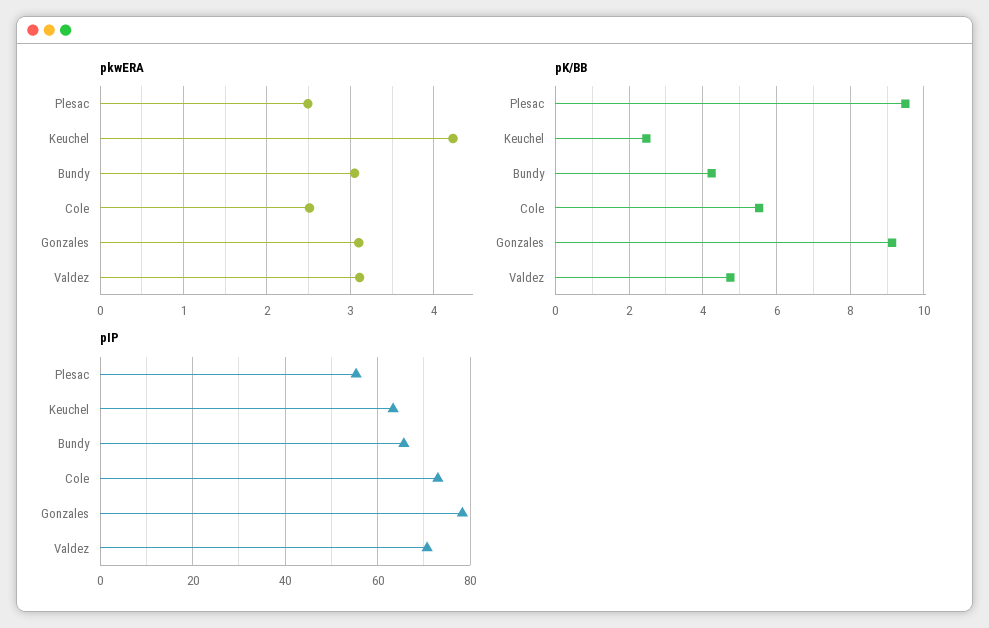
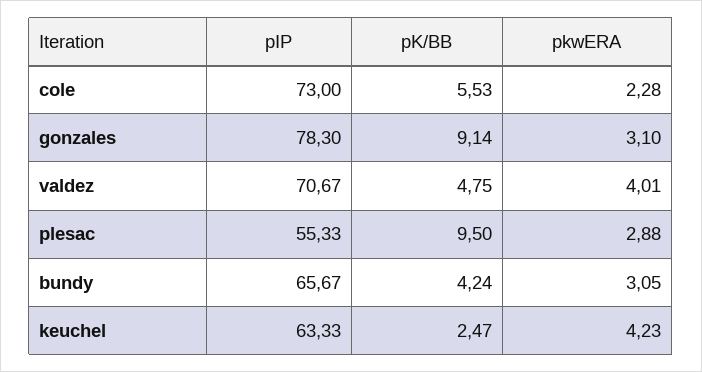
pkwERA, Plesac: 2.5 -> 2.88
pkwERA, Cole: 2.5 -> 2.28
pkwERA, Valdez: 3.1 -> 4.01

